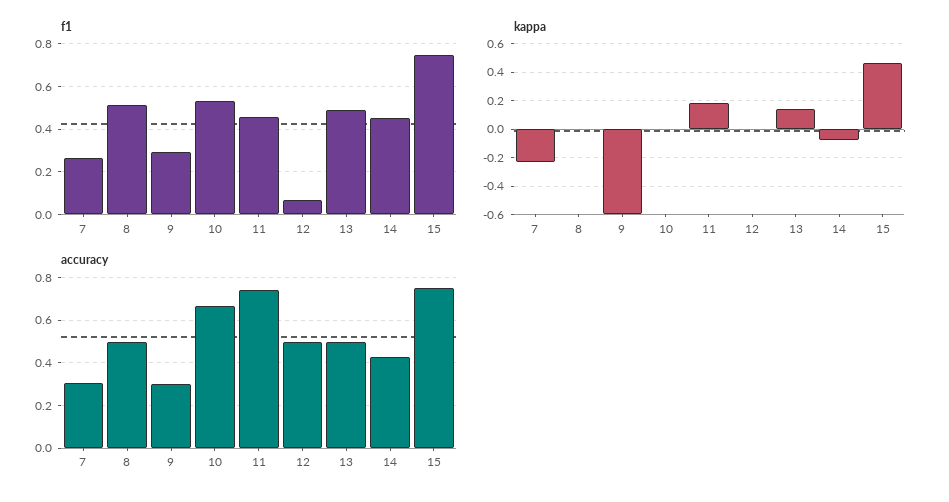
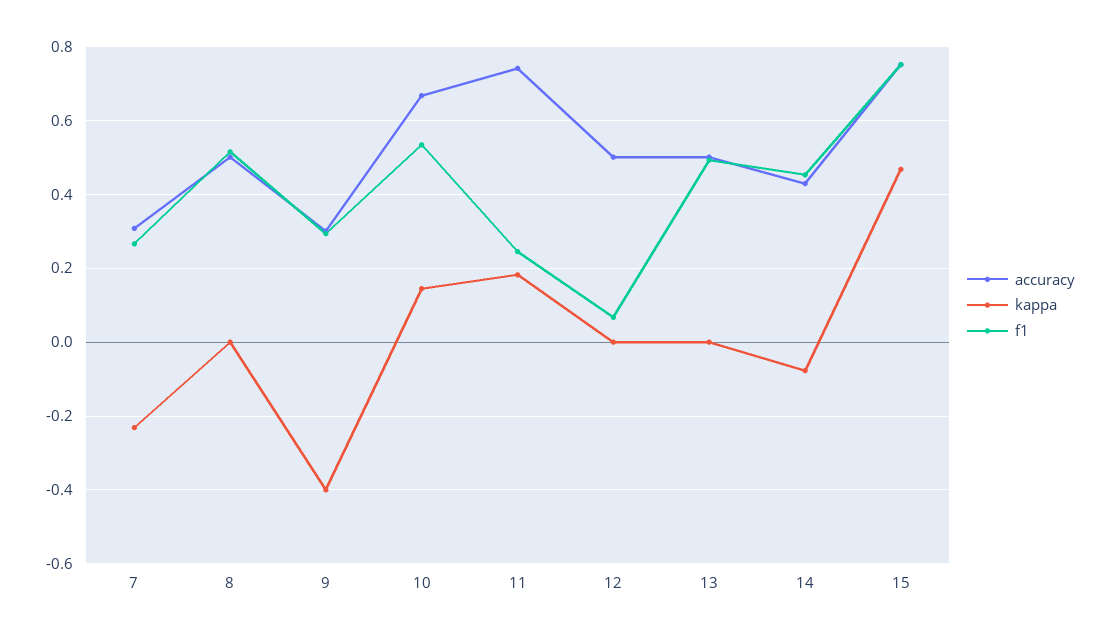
f1, 11: 0.45 -> 0.24
kappa, 9: -0.6 -> -0.4
kappa, 10: 0 -> 0.14
kappa, 13: 0.15 -> 0

